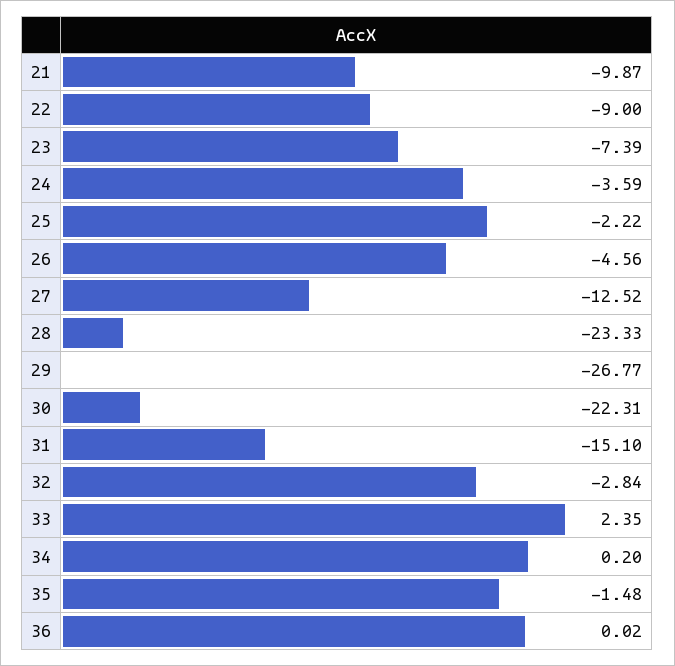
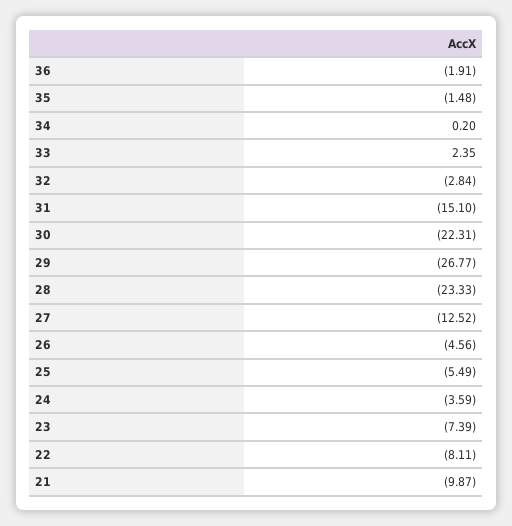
22: -9 -> -8.11
25: -2.22 -> -5.49
36: 0.02 -> -1.91

